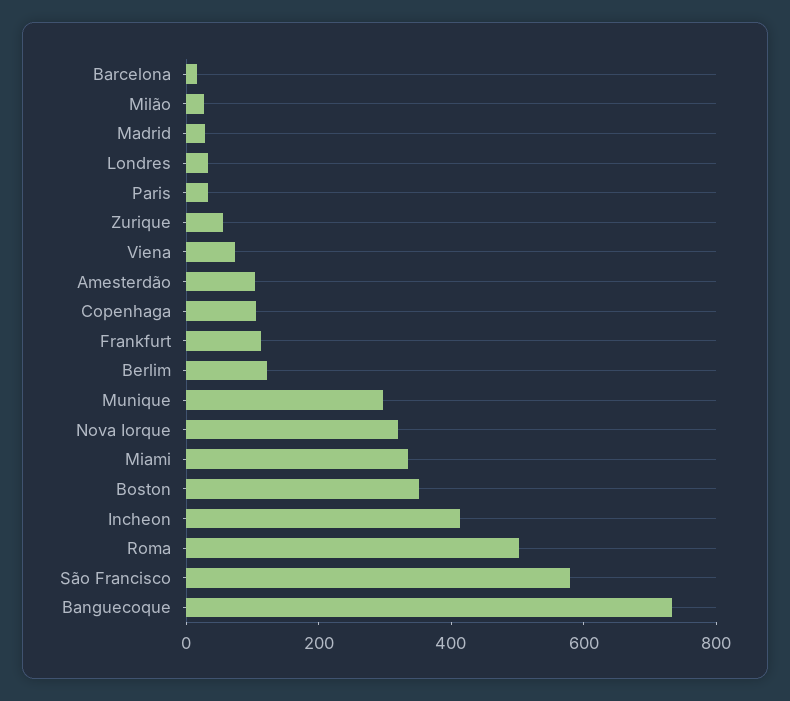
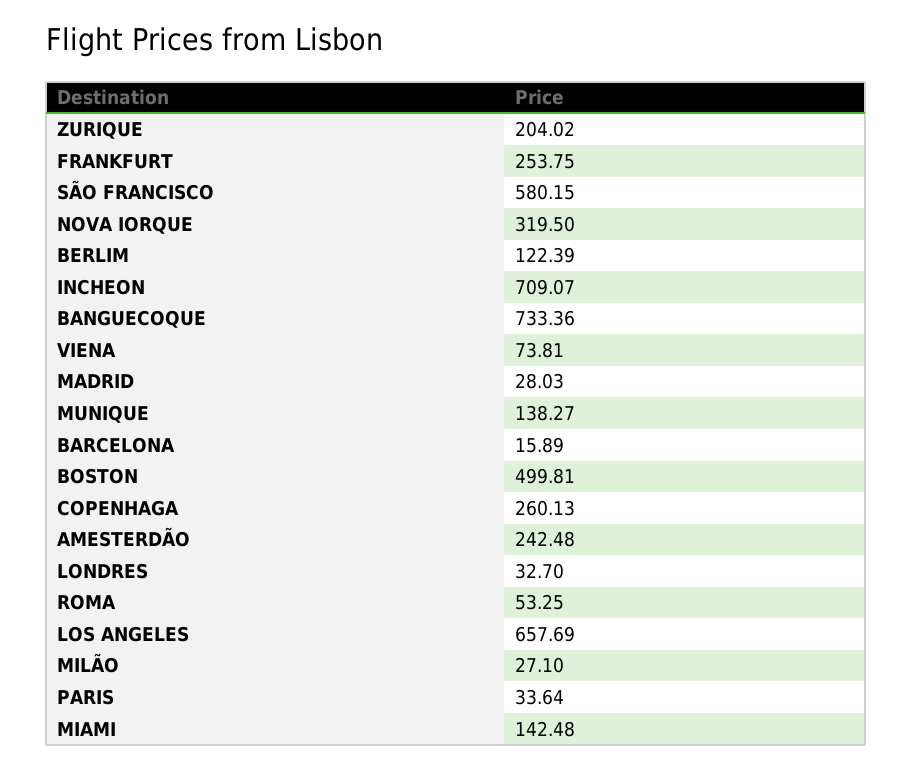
Zurique: 50 -> 204.02
Amesterdão: 100 -> 242.48
Copenhaga: 100 -> 260.13
Frankfurt: 100 -> 253.75
Munique: 300 -> 138.27
Miami: 350 -> 142.48
Boston: 350 -> 499.81
Incheon: 400 -> 709.07
Roma: 500 -> 53.25
LOS ANGELES: none -> 657.69

